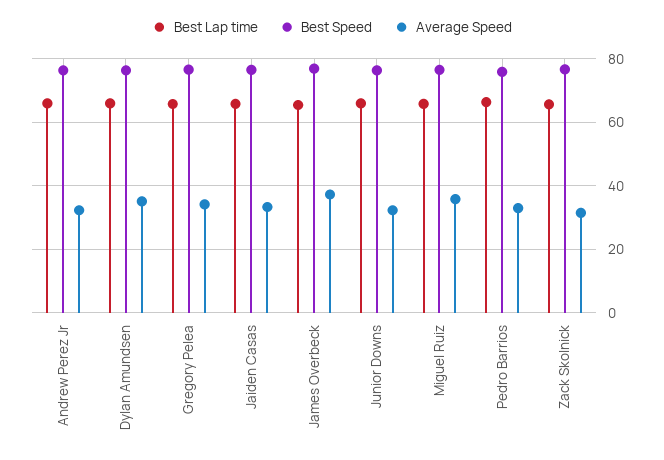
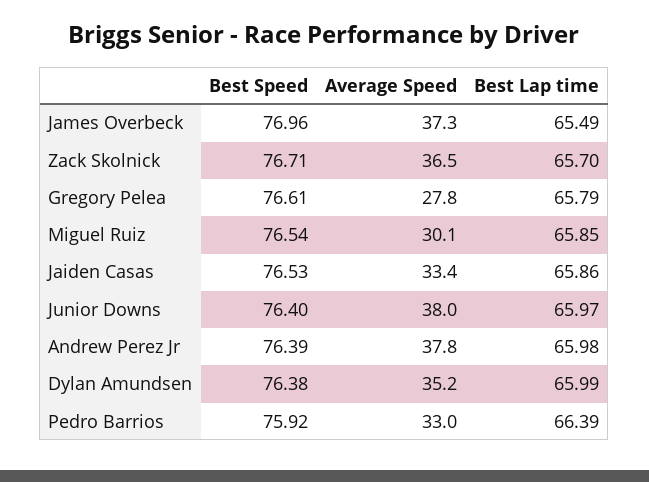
Average Speed, Andrew Perez Jr: 32 -> 37.8
Average Speed, Gregory Pelea: 34 -> 27.8
Average Speed, Junior Downs: 32 -> 38
Average Speed, Miguel Ruiz: 36 -> 30.1
Average Speed, Zack Skolnick: 32 -> 36.5

